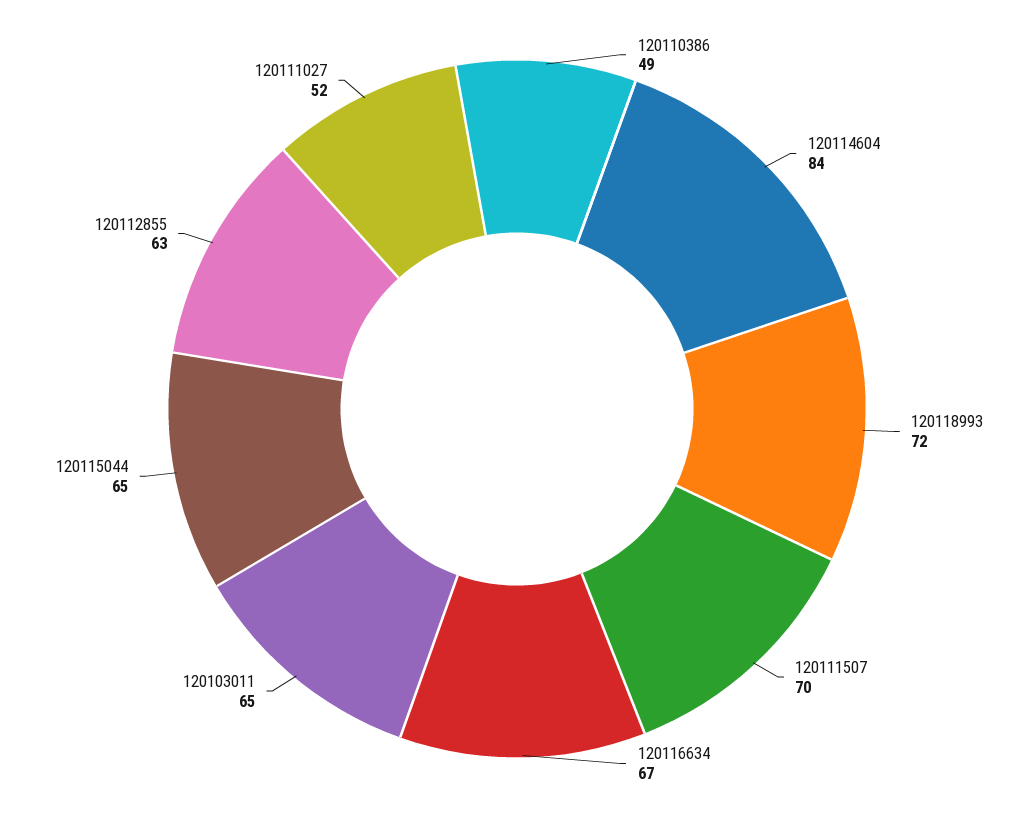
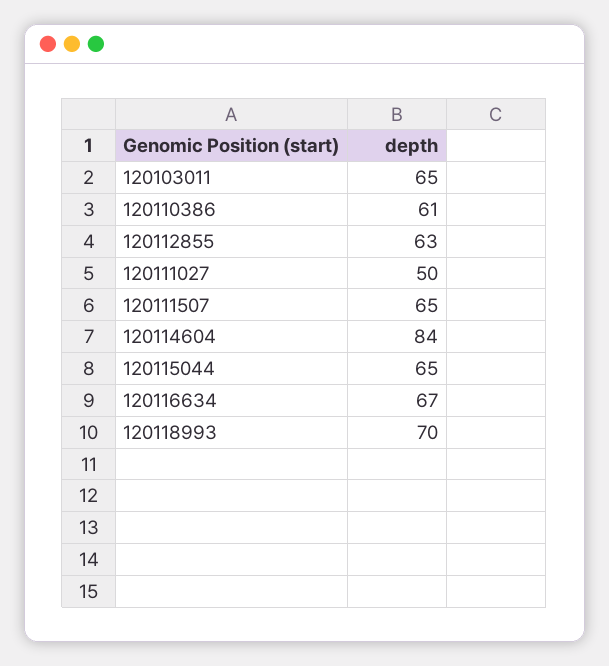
120110386: 49 -> 61
120118993: 72 -> 70
120111507: 70 -> 65
120111027: 52 -> 50

